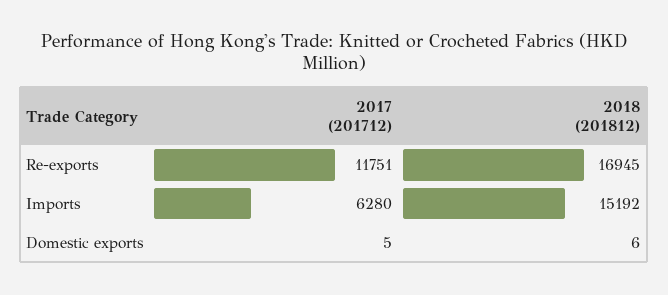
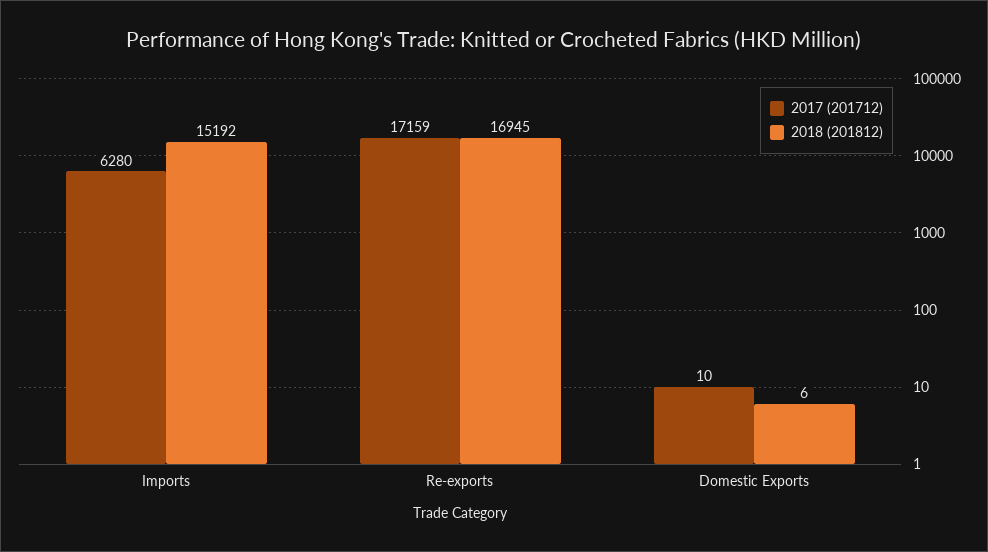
2017 (201712), Re-exports: 11751 -> 17159
2017 (201712), Domestic exports: 5 -> 10

